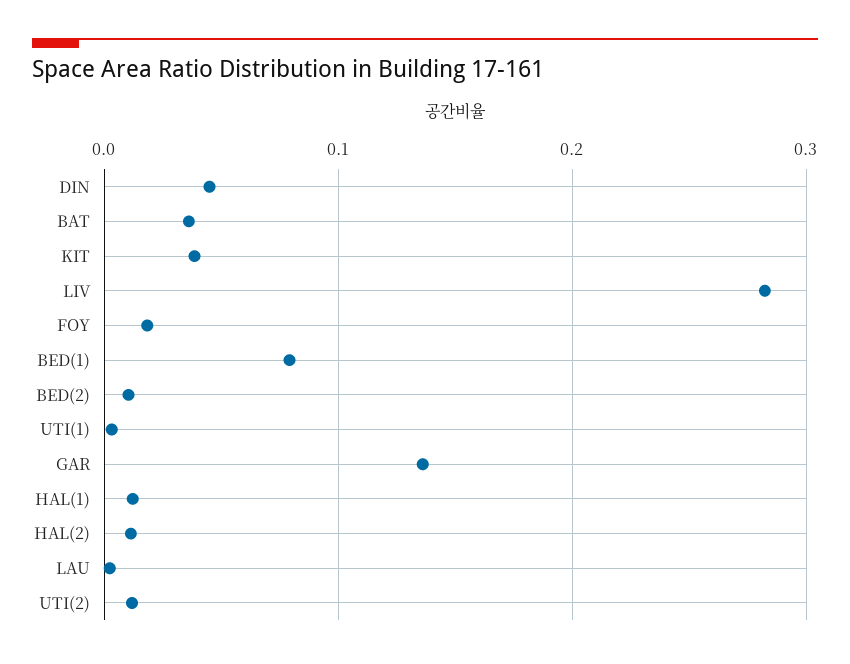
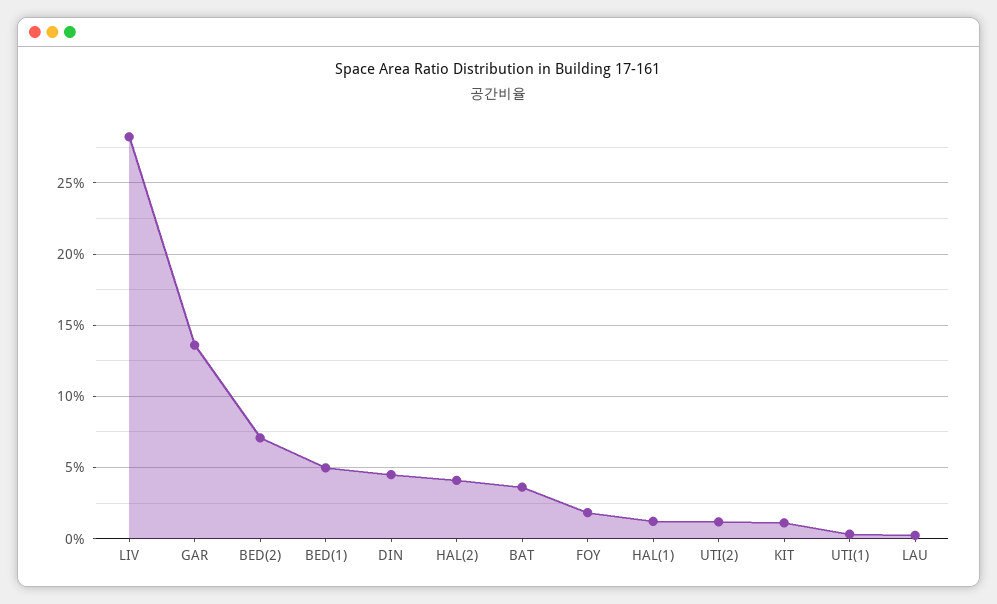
KIT: 0.04 -> 0.01
BED(1): 0.08 -> 0.05
BED(2): 0.01 -> 0.07
HAL(2): 0.01 -> 0.04

